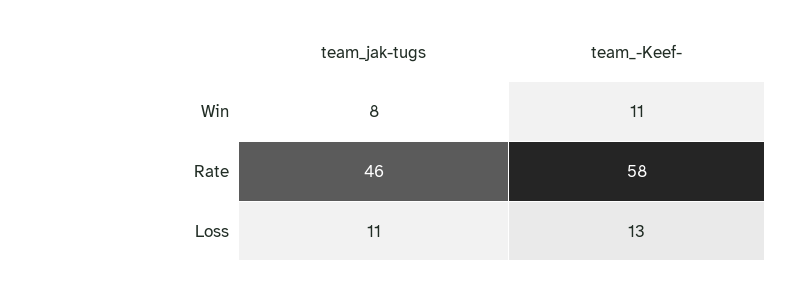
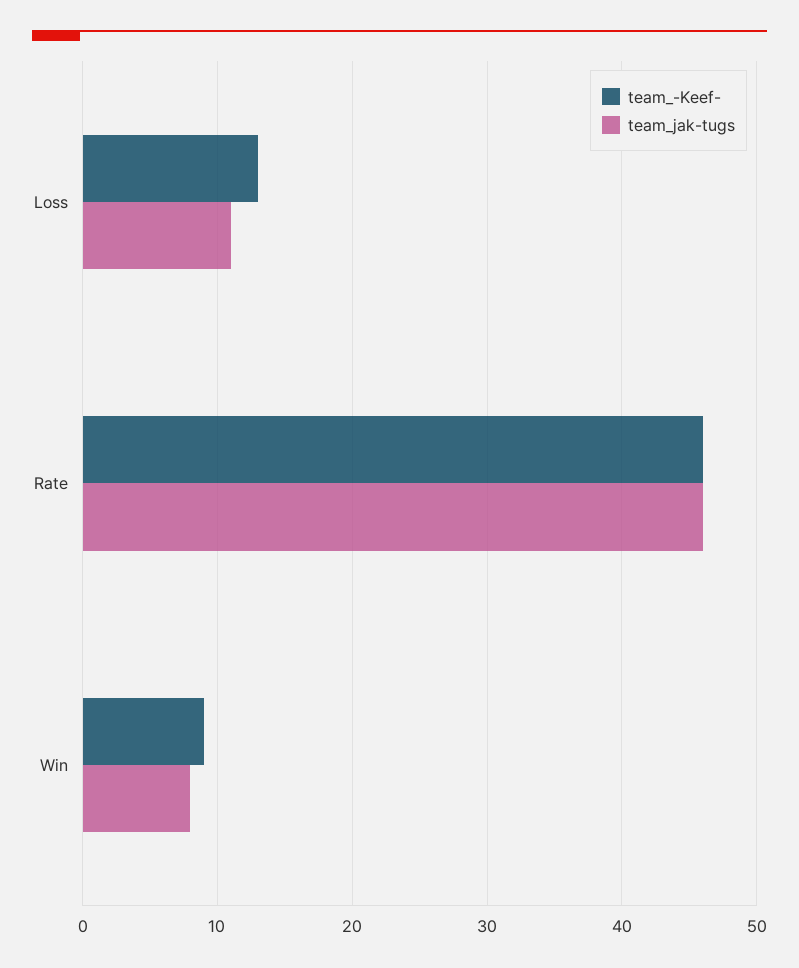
team_-Keef-, Win: 11 -> 9
team_-Keef-, Rate: 58 -> 46

